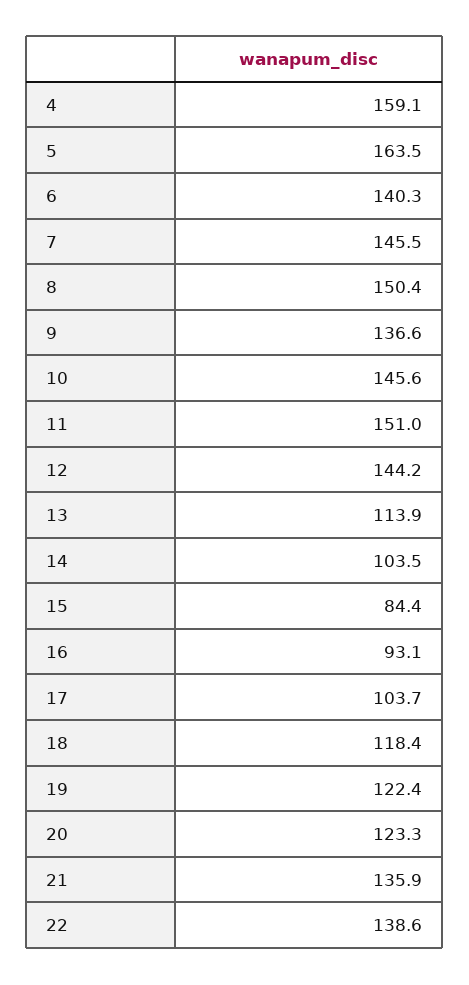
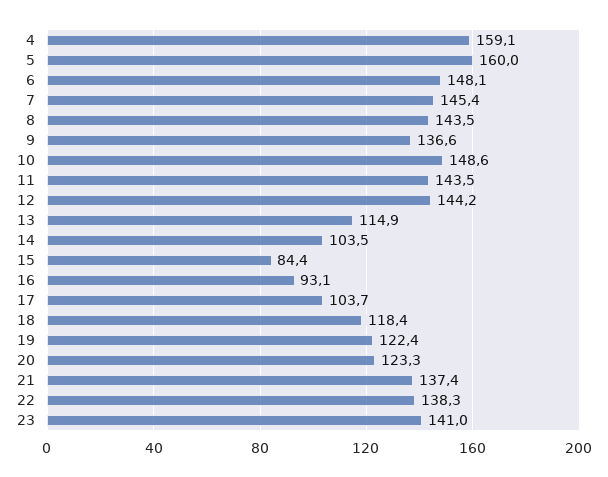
5: 163.5 -> 160
6: 140.3 -> 148.1
7: 145.5 -> 145.4
8: 150.4 -> 143.5
10: 145.6 -> 148.6
11: 151 -> 143.5
13: 113.9 -> 114.9
21: 135.9 -> 137.4
22: 138.6 -> 138.3
23: none -> 141

